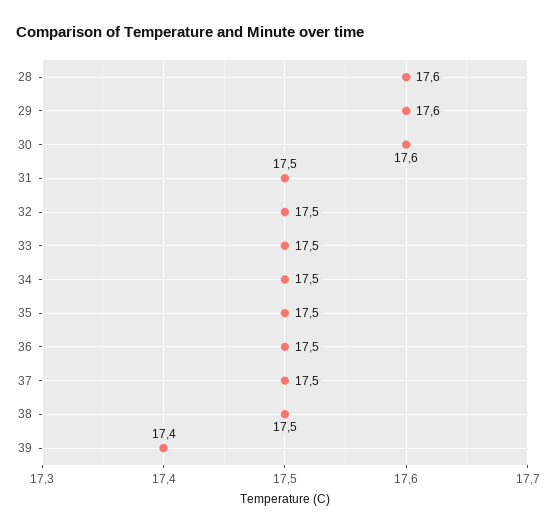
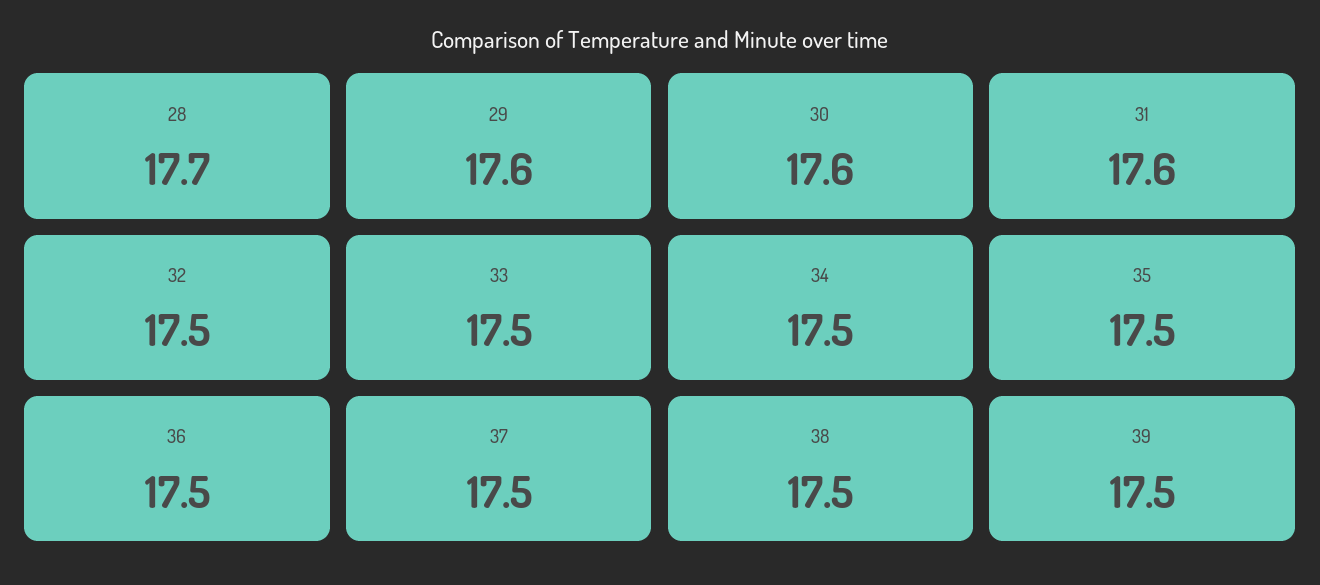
28: 17.6 -> 17.7
31: 17.5 -> 17.6
39: 17.4 -> 17.5

